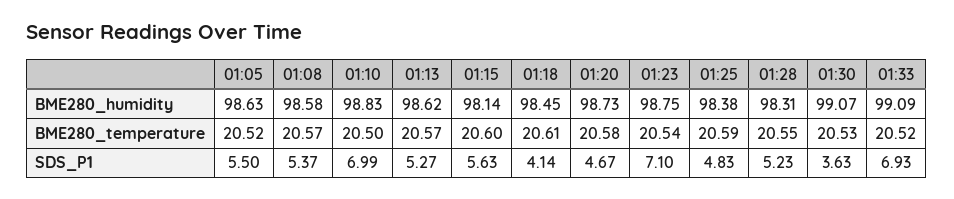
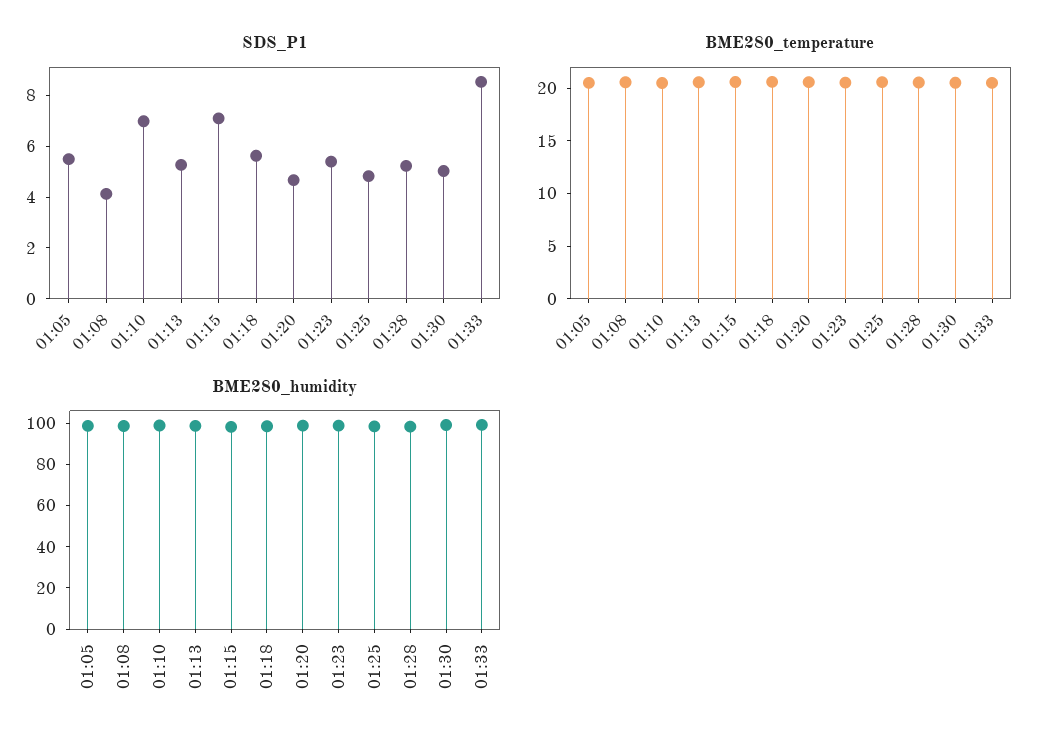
SDS_P1, 01:08: 5.37 -> 4
SDS_P1, 01:15: 5.63 -> 7
SDS_P1, 01:18: 4.14 -> 5.5
SDS_P1, 01:23: 7.1 -> 5.5
SDS_P1, 01:30: 3.63 -> 5
SDS_P1, 01:33: 6.93 -> 8.5

